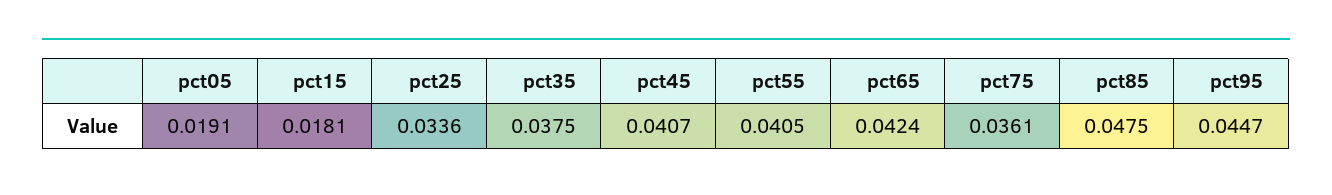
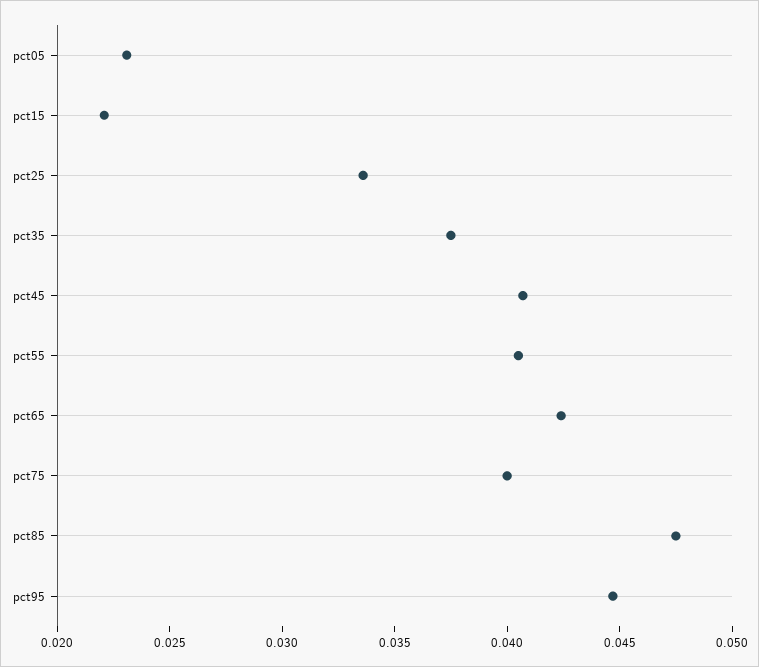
pct05: 0.0191 -> 0.023
pct15: 0.0181 -> 0.022
pct75: 0.0361 -> 0.04

